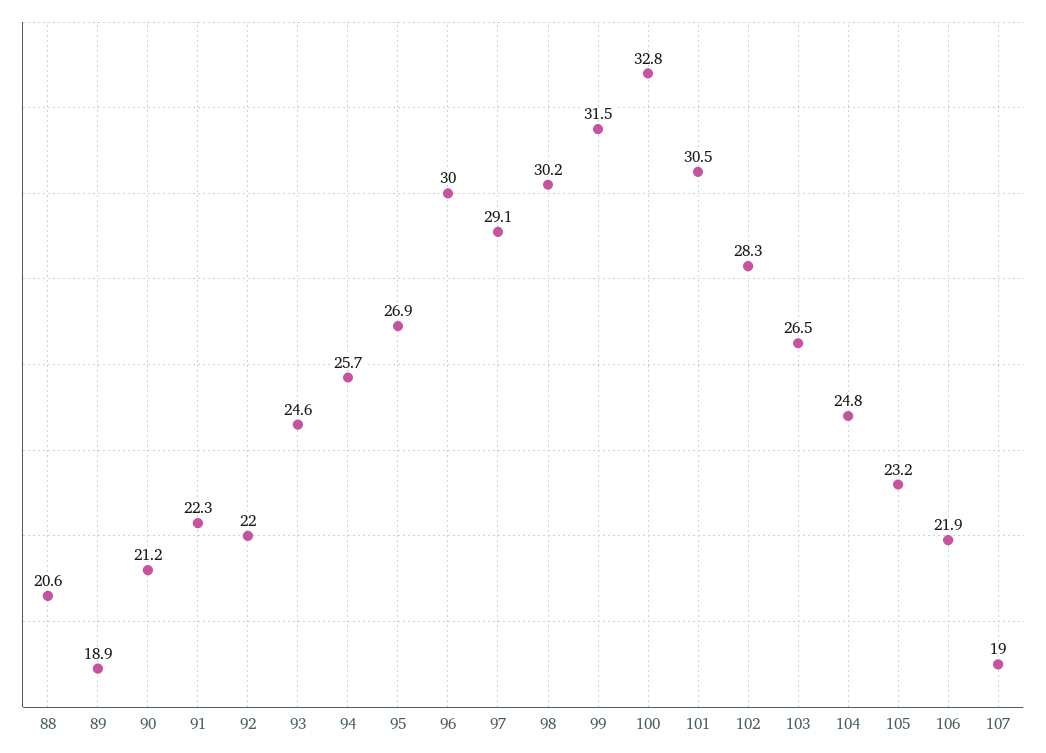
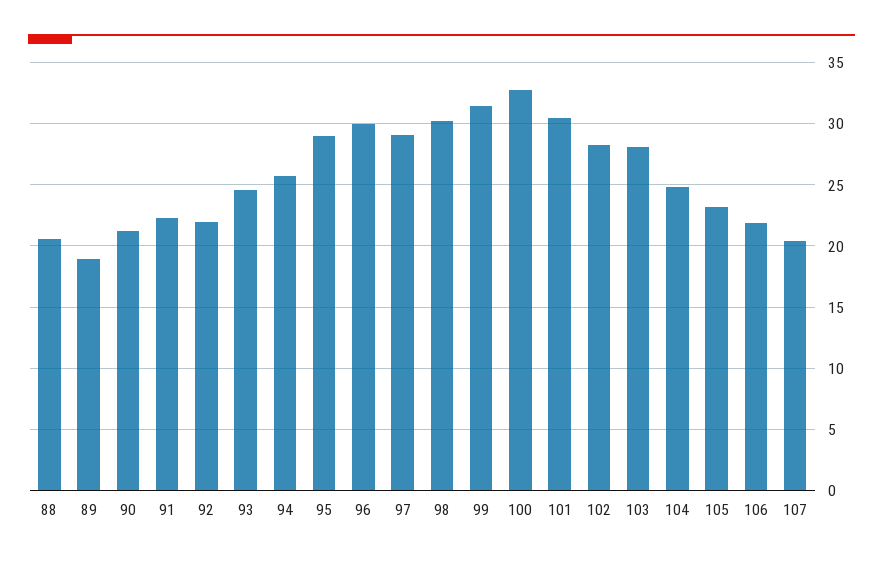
95: 26.9 -> 29
103: 26.5 -> 28
107: 19 -> 20.5

